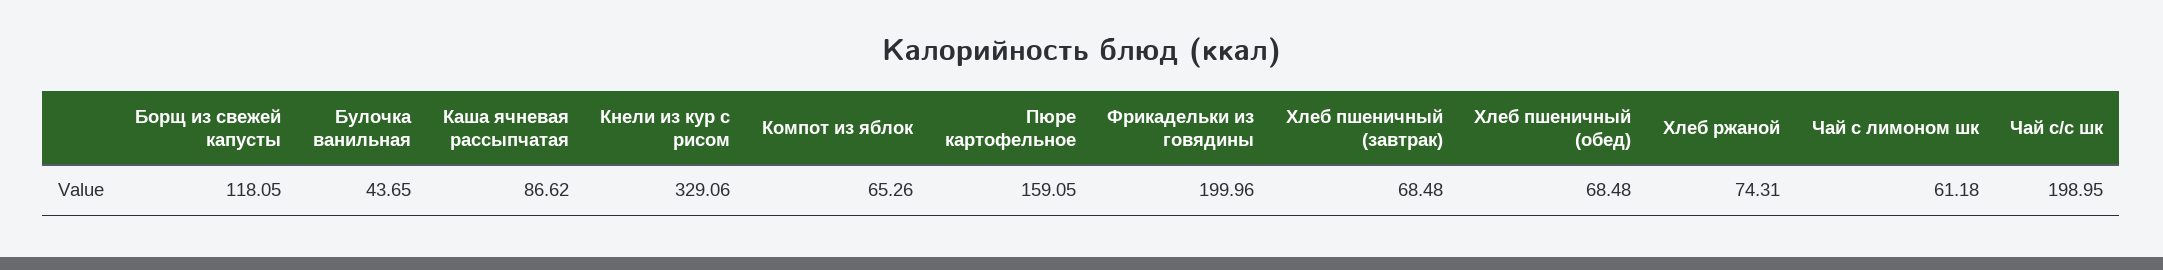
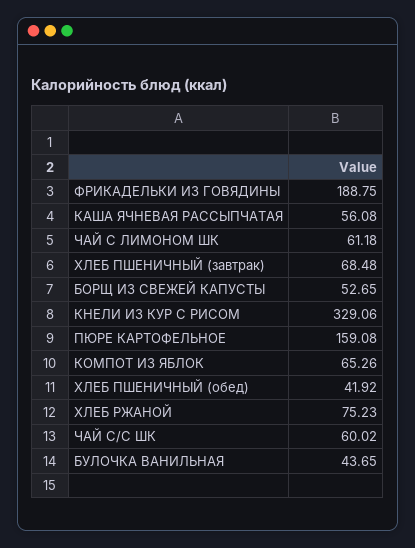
Борщ из свежей капусты: 118.05 -> 52.65
Каша ячневая рассыпчатая: 86.62 -> 56.08
Пюре картофельное: 159.05 -> 159.08
Фрикадельки из говядины: 199.96 -> 188.75
Хлеб пшеничный (обед): 68.48 -> 41.92
Хлеб ржаной: 74.31 -> 75.23
Чай с/с шк: 198.95 -> 60.02

